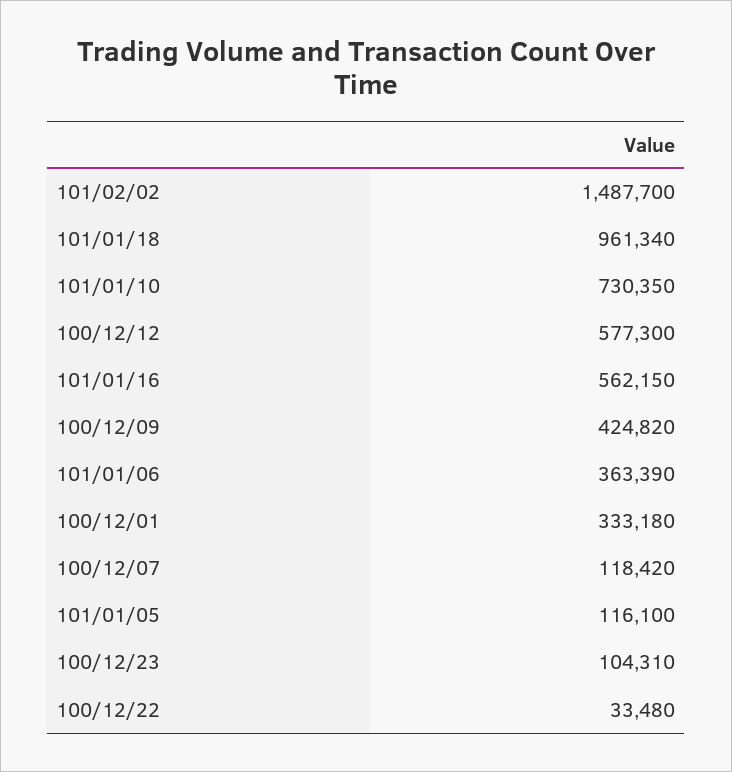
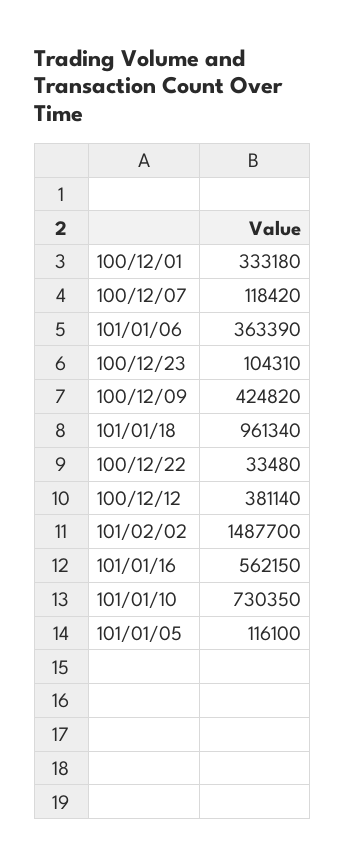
100/12/12: 577300 -> 381140

